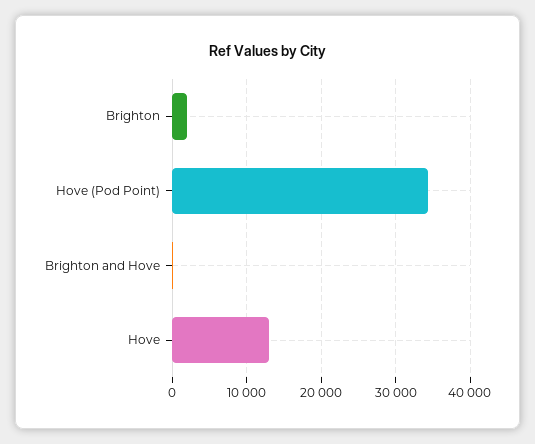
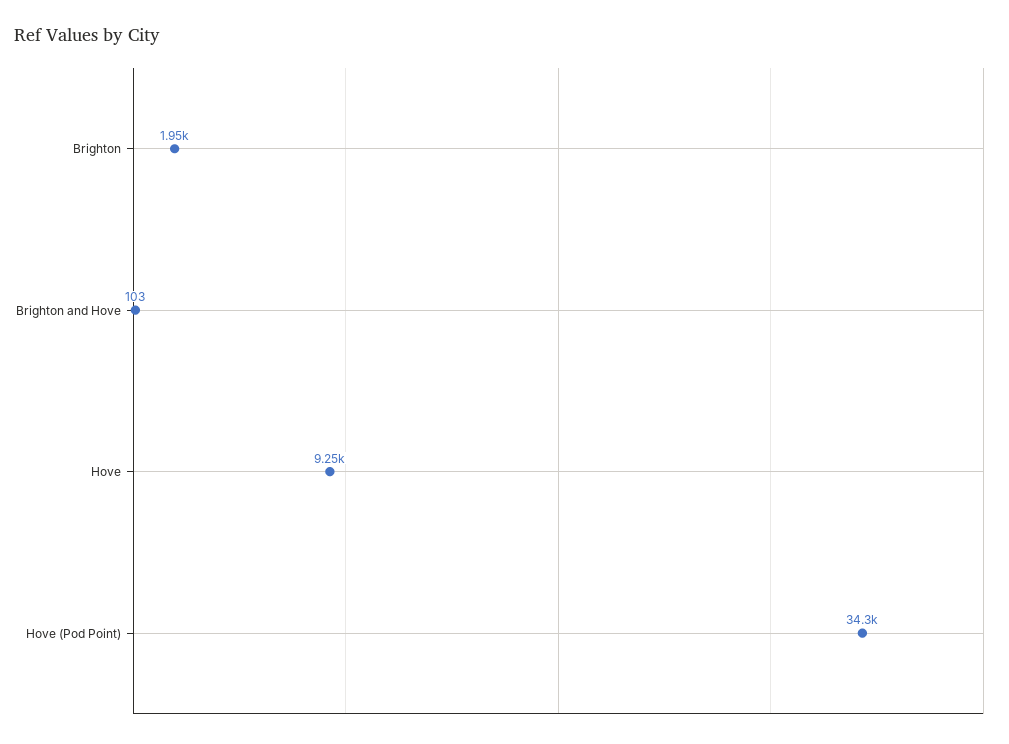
Hove: 13000 -> 9250

